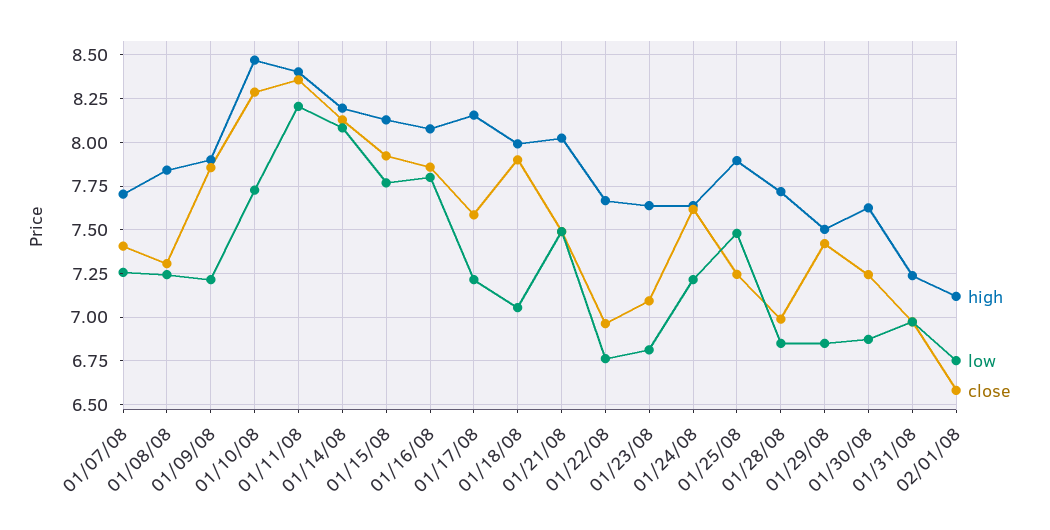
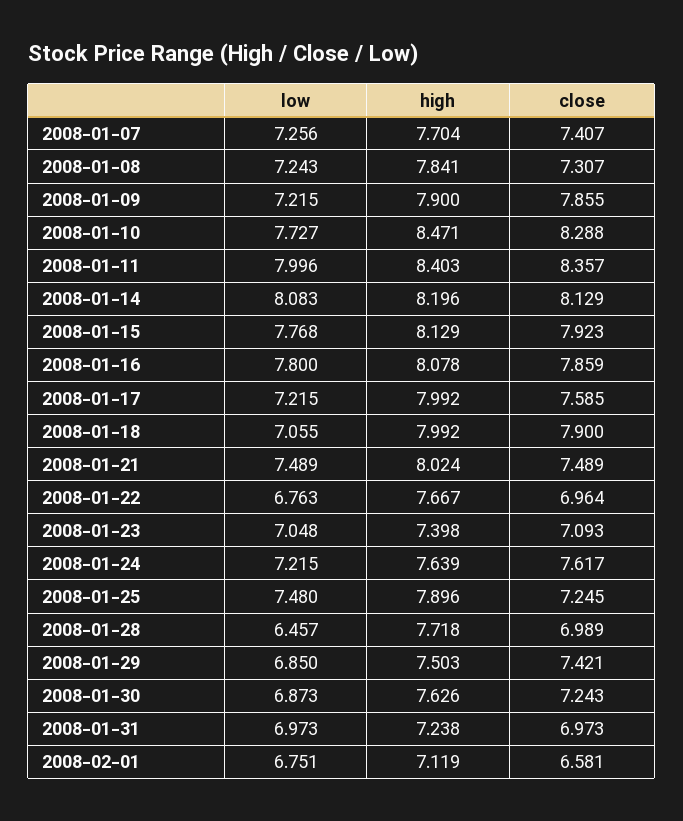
low, 01/11/08: 8.2 -> 7.996
high, 01/17/08: 8.15 -> 7.992
high, 01/23/08: 7.65 -> 7.398
low, 01/23/08: 6.8 -> 7.048
low, 01/28/08: 6.85 -> 6.457

